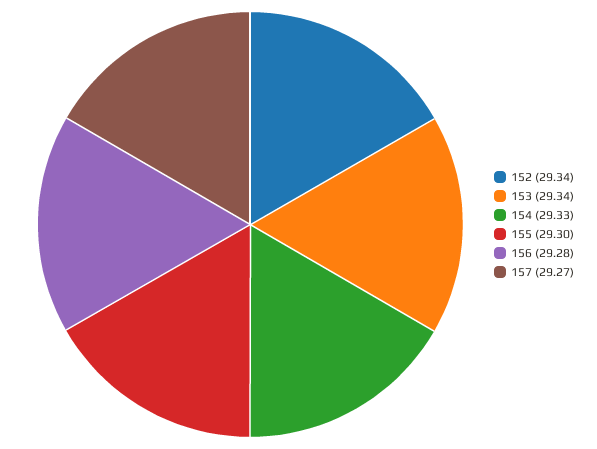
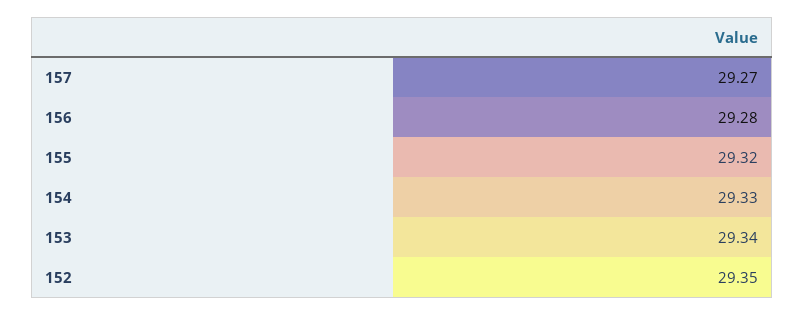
152: 29.34 -> 29.35
155: 29.3 -> 29.32

